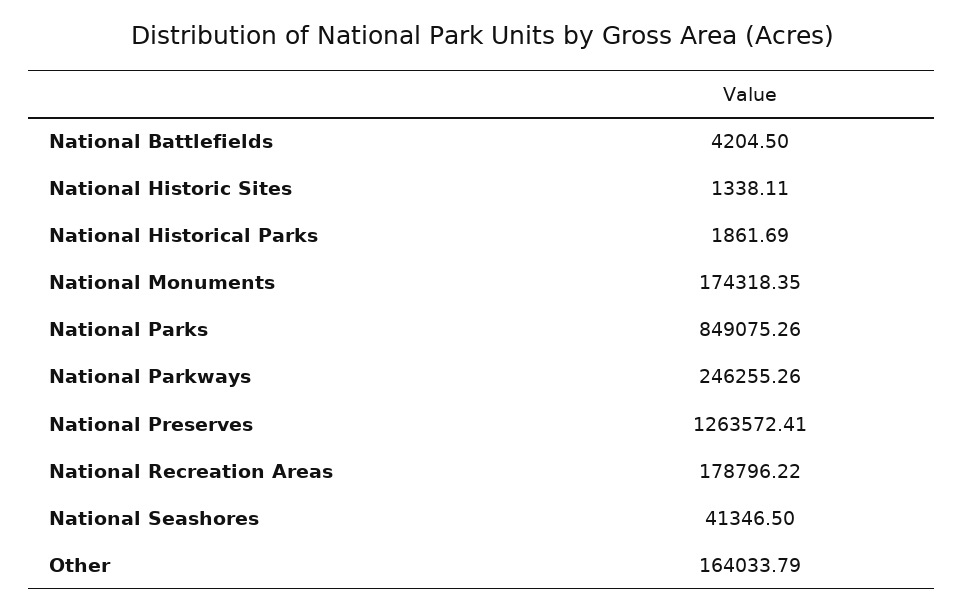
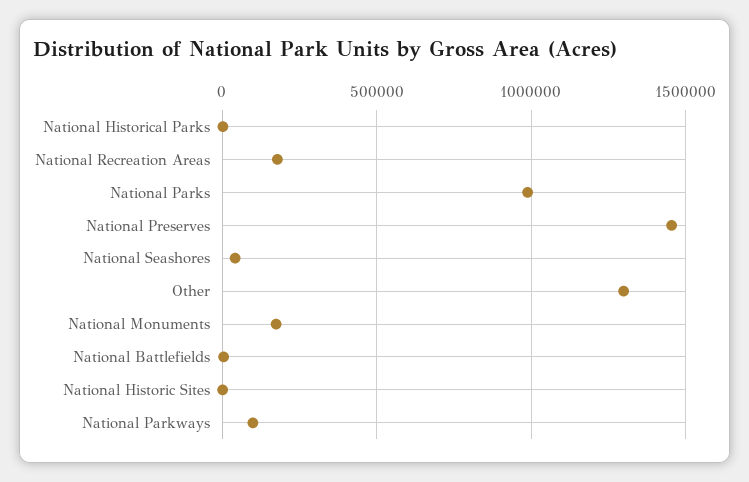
National Parks: 849075.26 -> 1000000
National Parkways: 246255.26 -> 100000
National Preserves: 1263572.41 -> 1450000
Other: 164033.79 -> 1300000

